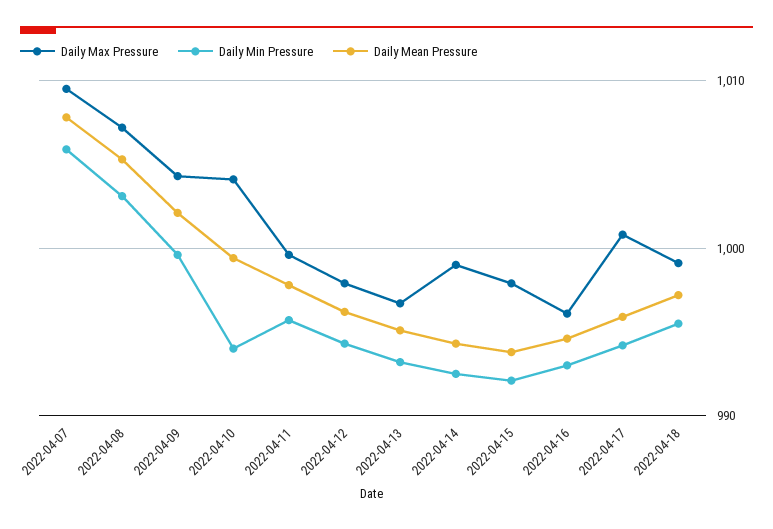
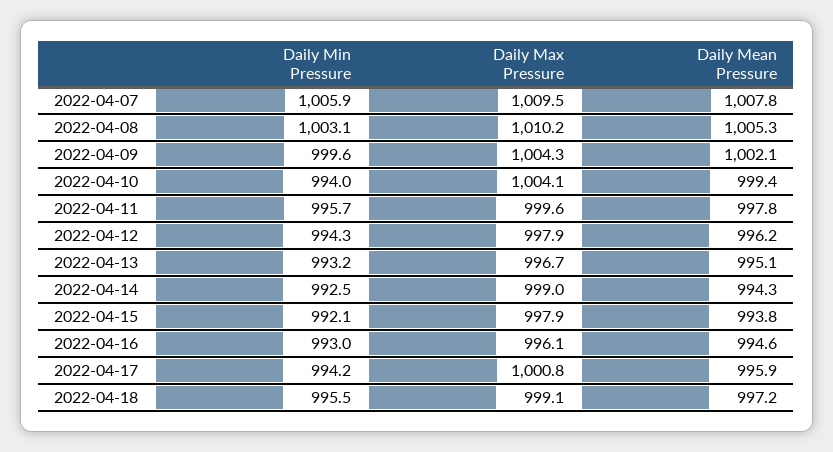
Daily Max Pressure, 2022-04-08: 1007 -> 1010.2

